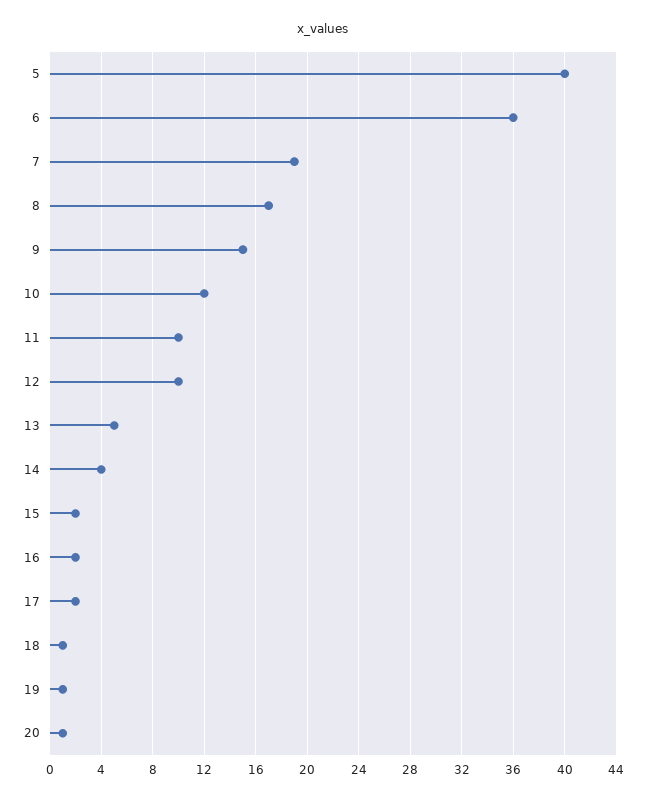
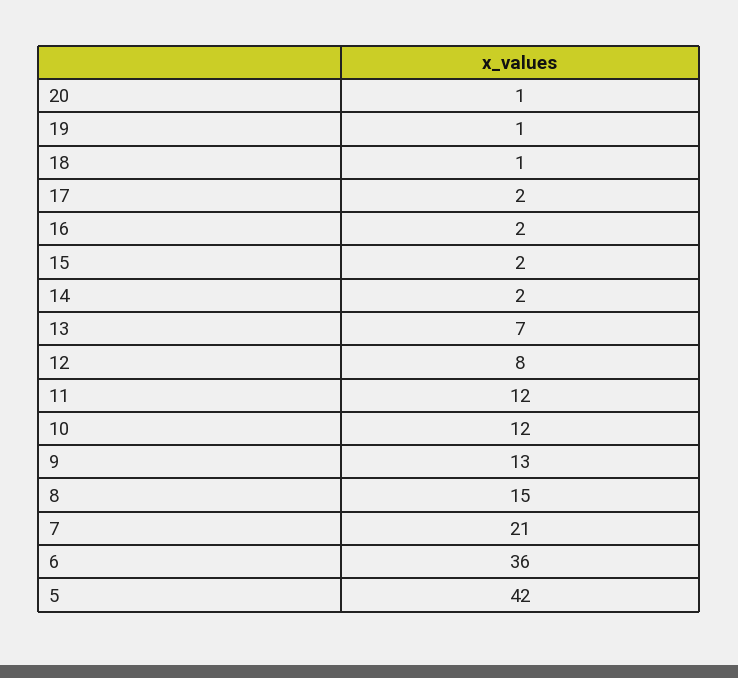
5: 40 -> 42
7: 19 -> 21
8: 17 -> 15
9: 15 -> 13
11: 10 -> 12
12: 10 -> 8
13: 5 -> 7
14: 4 -> 2

